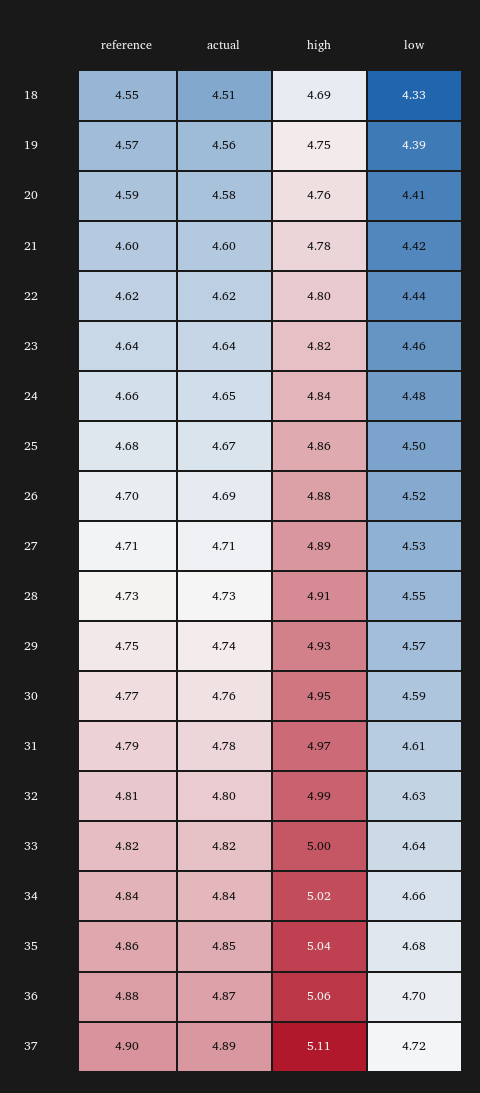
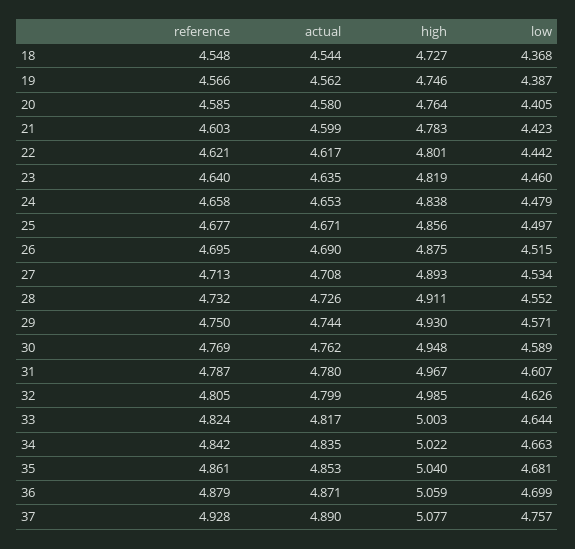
actual, 18: 4.51 -> 4.544
high, 18: 4.69 -> 4.727
low, 18: 4.33 -> 4.368
reference, 37: 4.9 -> 4.928
high, 37: 5.11 -> 5.077
low, 37: 4.72 -> 4.757

